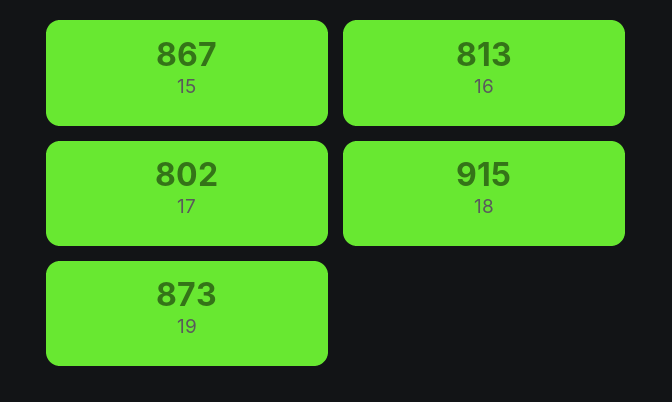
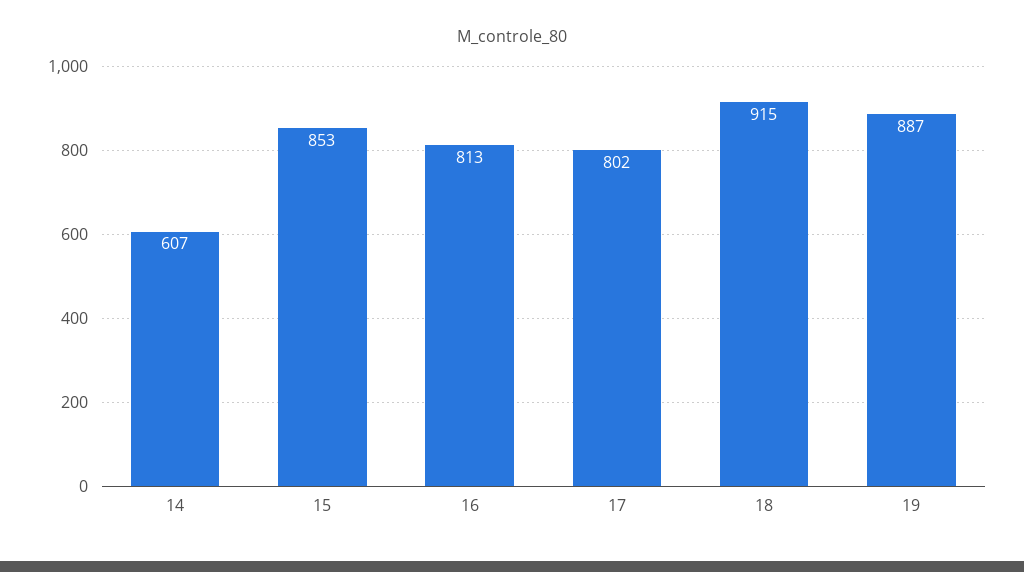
15: 867 -> 853
19: 873 -> 887
14: none -> 607

